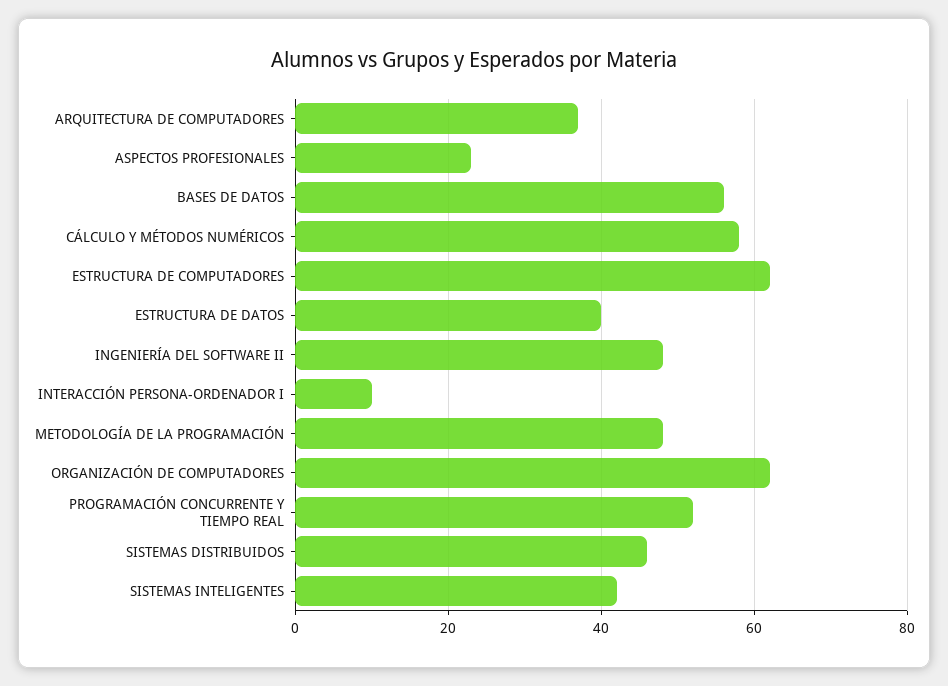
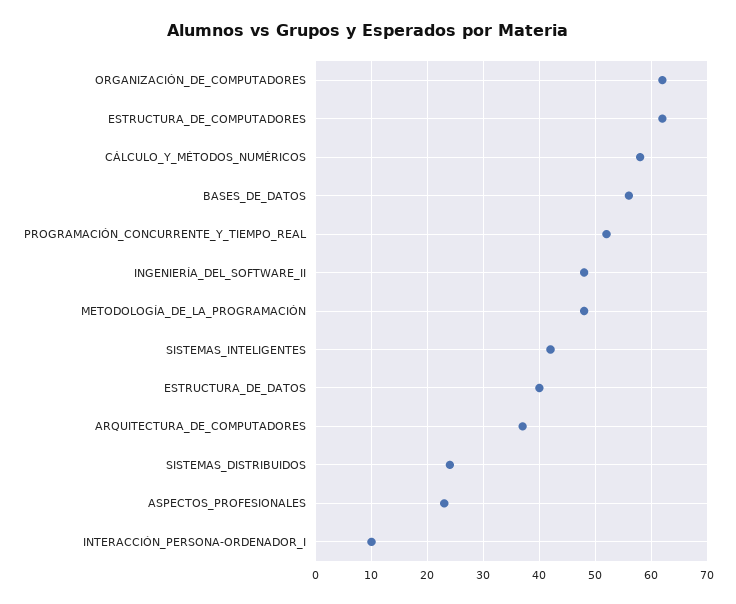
SISTEMAS DISTRIBUIDOS: 45 -> 25

